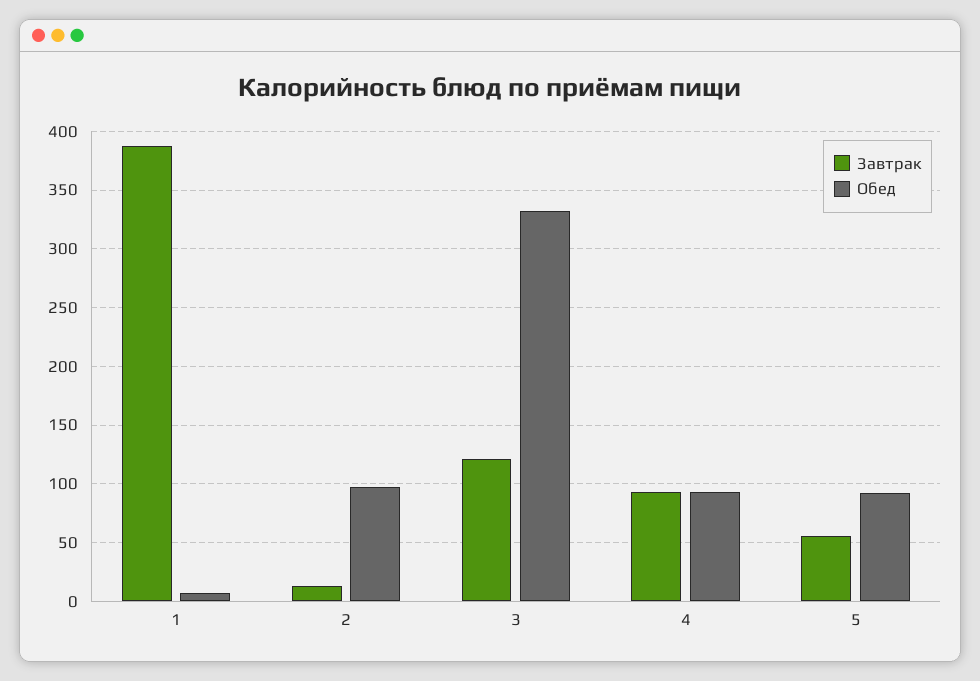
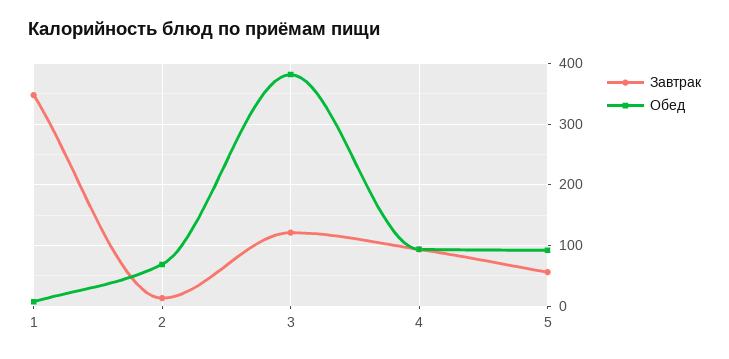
Завтрак, 1: 390 -> 350
Обед, 2: 100 -> 70
Обед, 3: 330 -> 380

